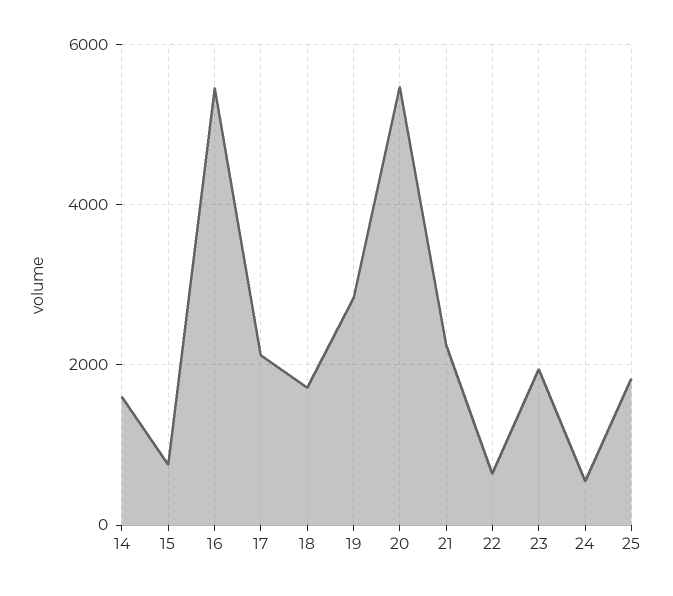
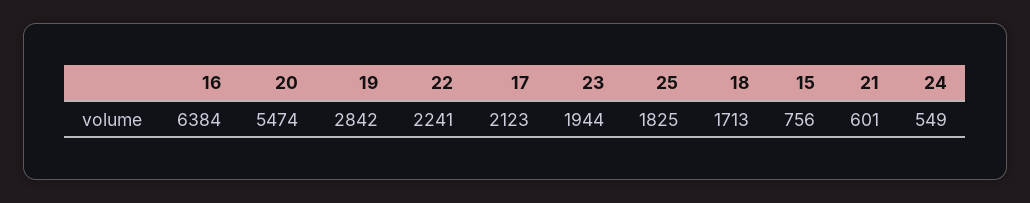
14: 1600 -> none
16: 5400 -> 6384
21: 2200 -> 601
22: 600 -> 2241

